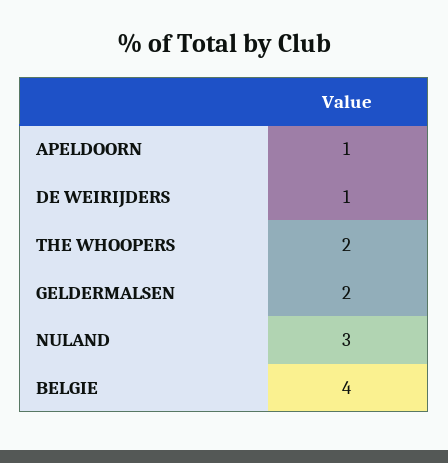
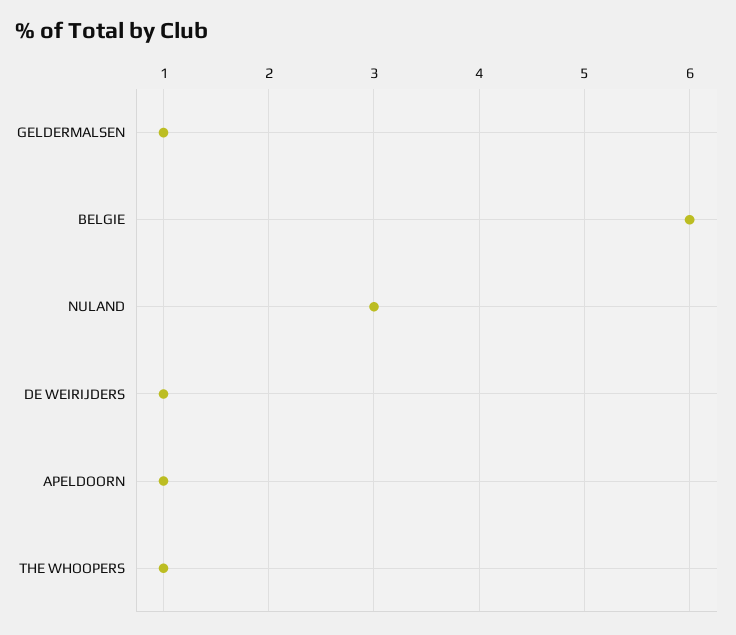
THE WHOOPERS: 2 -> 1
GELDERMALSEN: 2 -> 1
BELGIE: 4 -> 6

